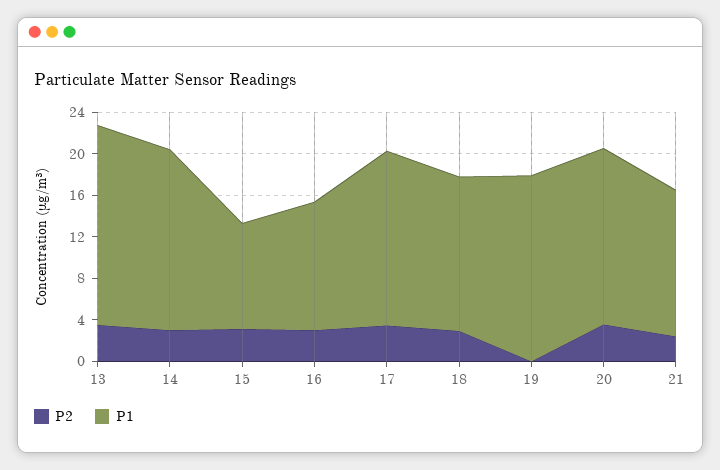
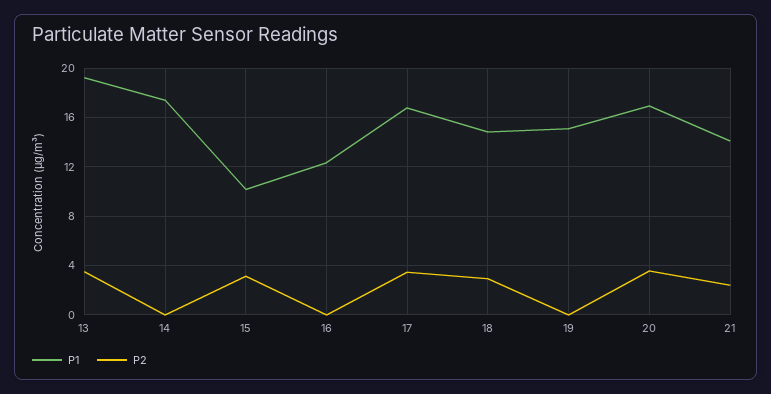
P2, 14: 3 -> 0
P2, 16: 3 -> 0
P1, 19: 18 -> 15

